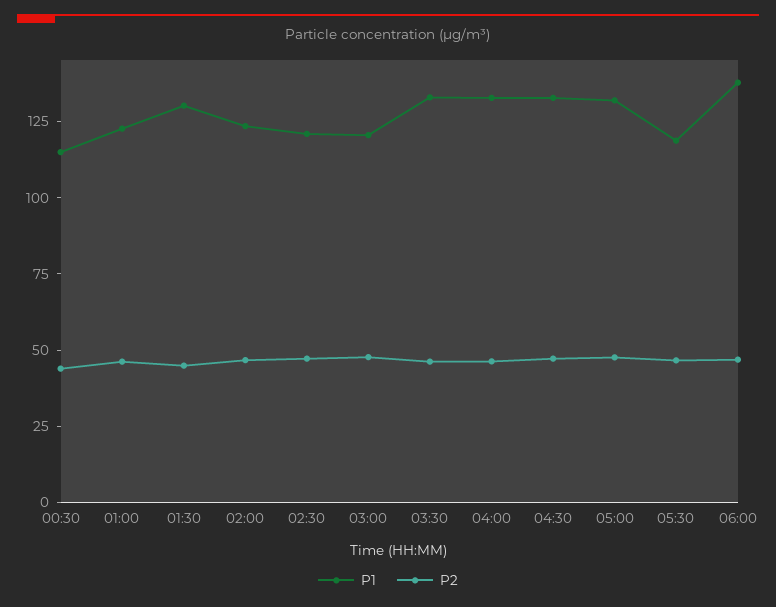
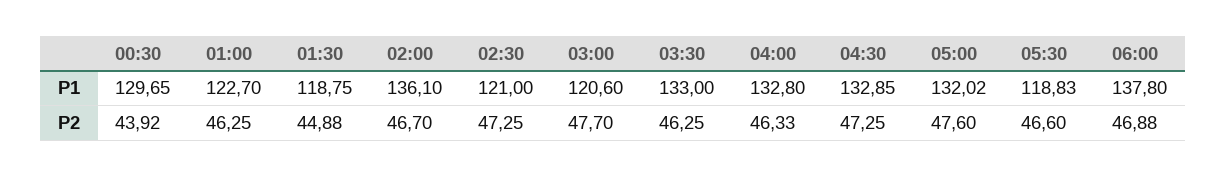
P1, 00:30: 115 -> 129.65
P1, 01:30: 130 -> 118.75
P1, 02:00: 125 -> 136.1

